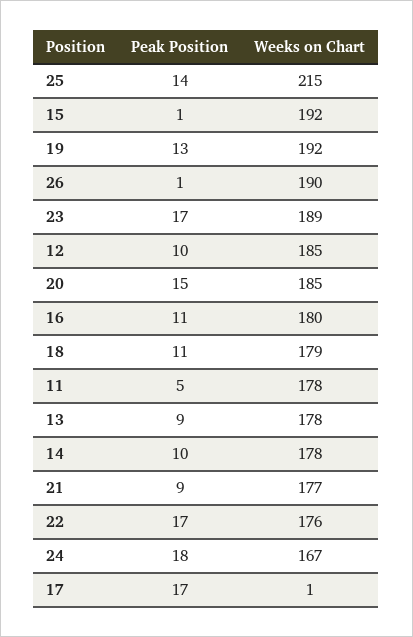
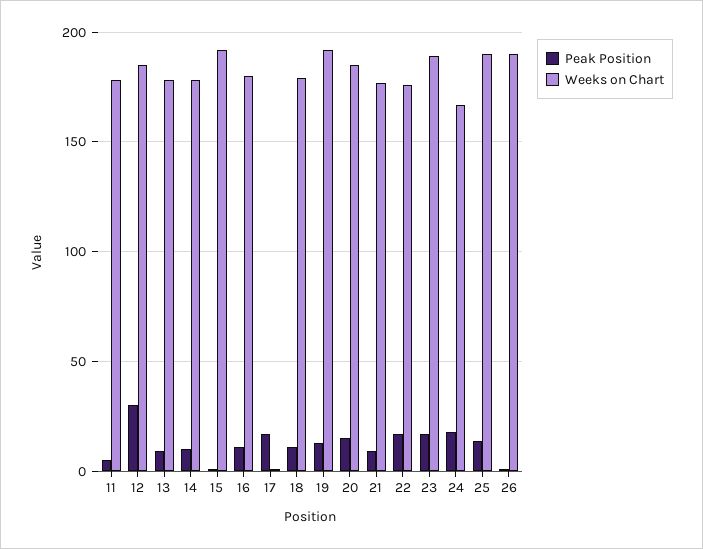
Weeks on Chart, 25: 215 -> 190
Peak Position, 12: 10 -> 30

